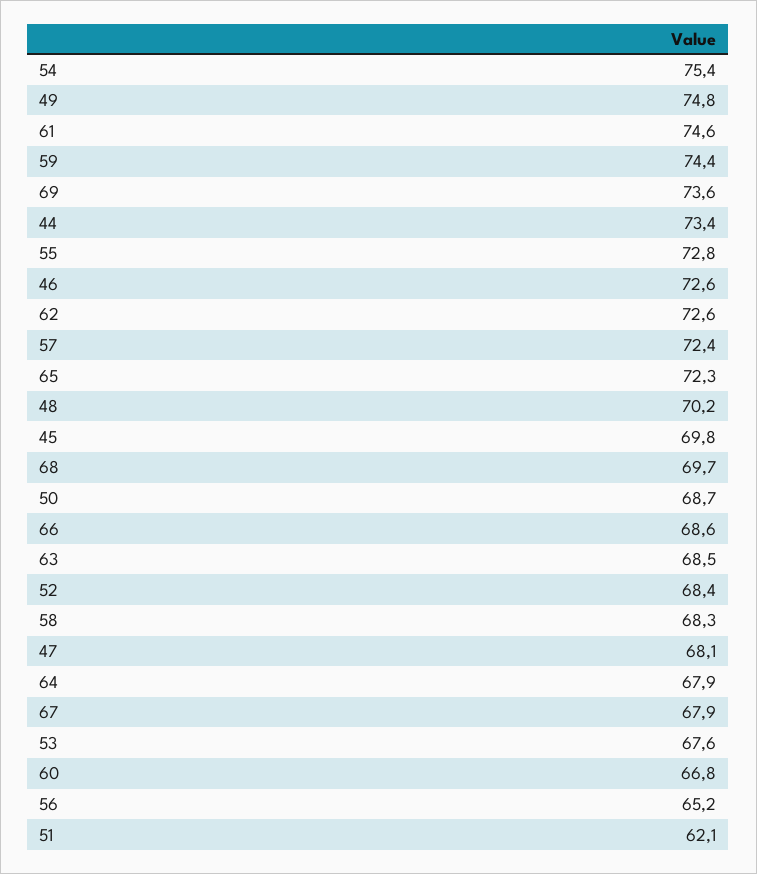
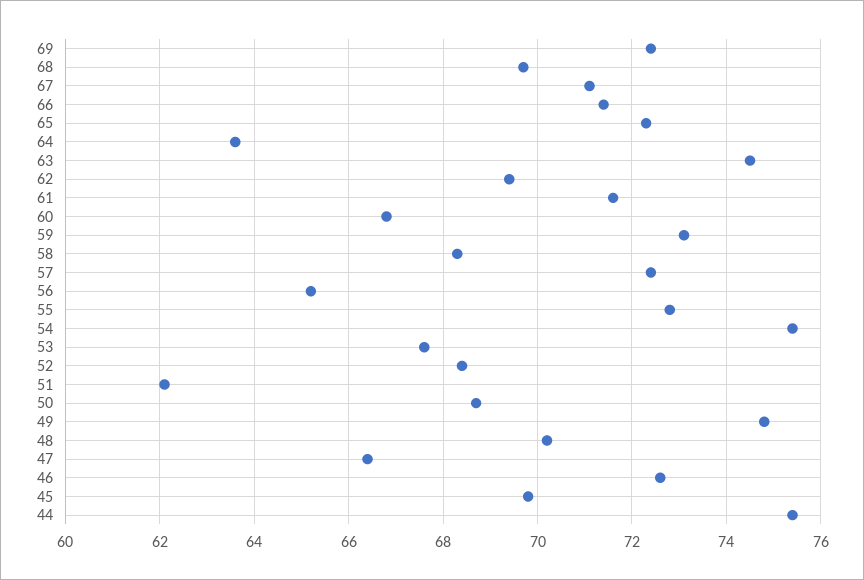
61: 74.6 -> 71.5
59: 74.4 -> 73
69: 73.6 -> 72.5
44: 73.4 -> 75.5
62: 72.6 -> 69.5
66: 68.6 -> 71.5
63: 68.5 -> 74.5
47: 68.1 -> 66.5
64: 67.9 -> 63.5
67: 67.9 -> 71

